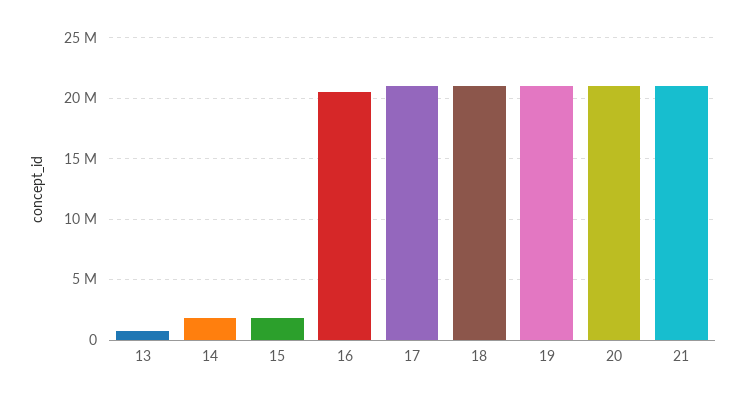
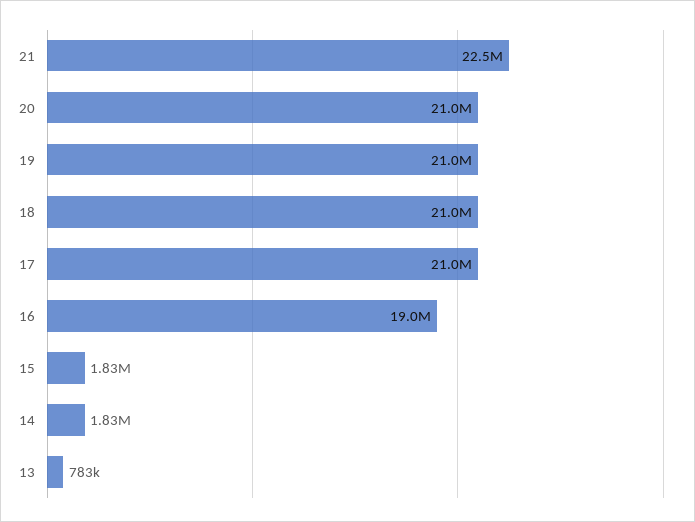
16: 20500000 -> 19000000
21: 21000000 -> 22500000

